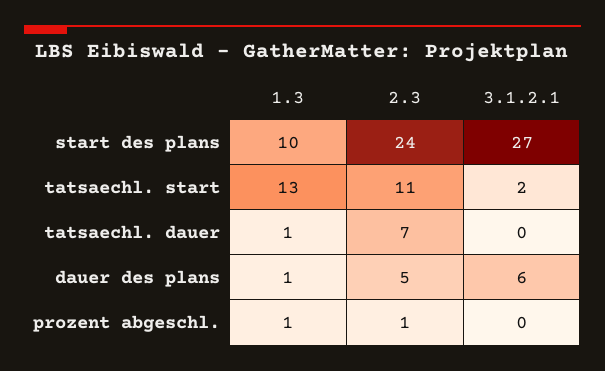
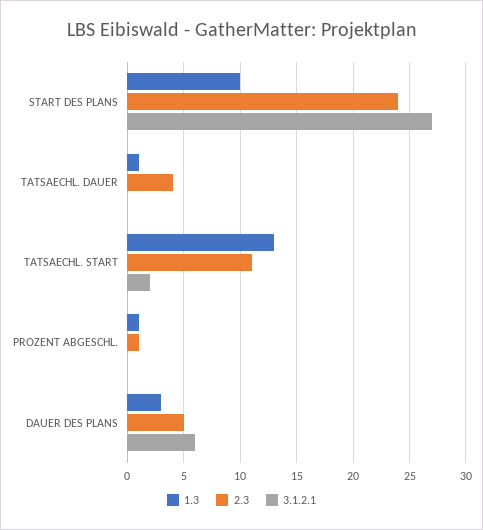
2.3, tatsaechl. dauer: 7 -> 4
1.3, dauer des plans: 1 -> 3

